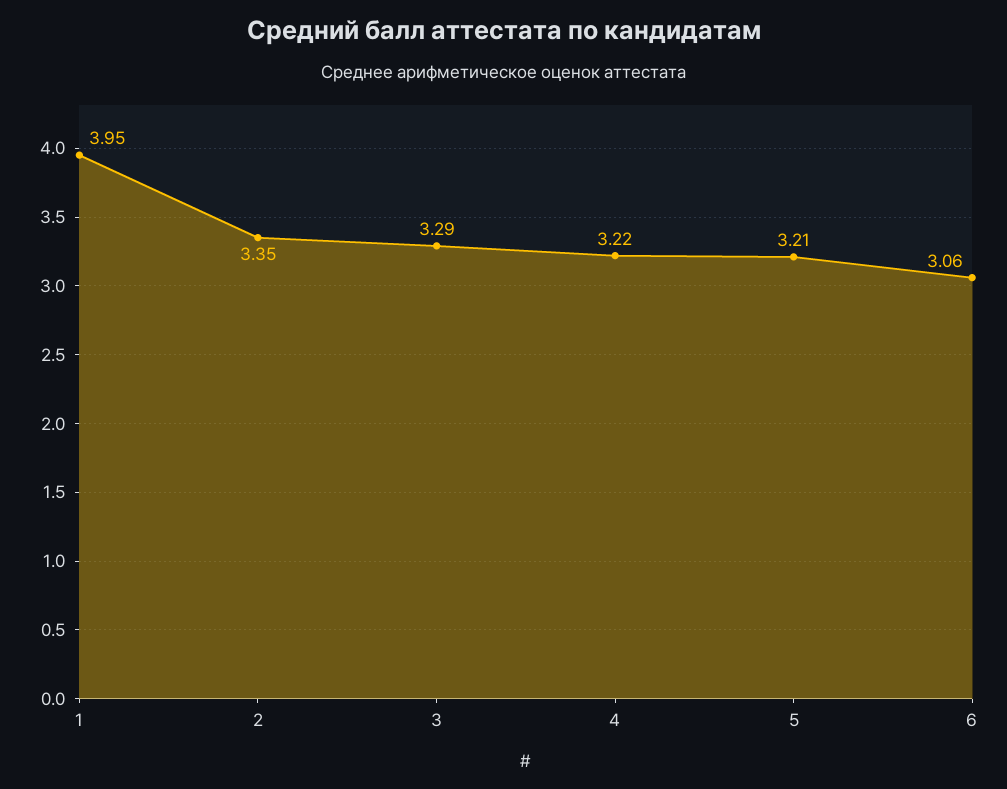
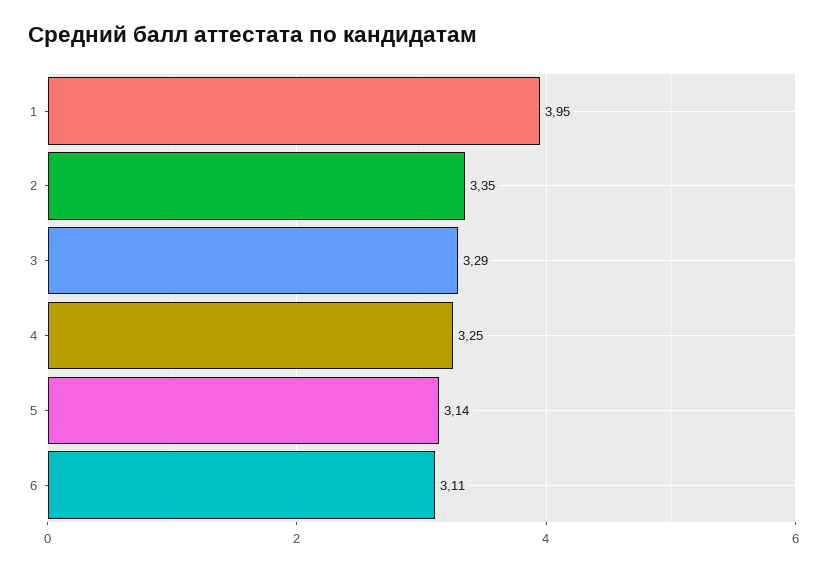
4: 3.22 -> 3.25
5: 3.21 -> 3.14
6: 3.06 -> 3.11

